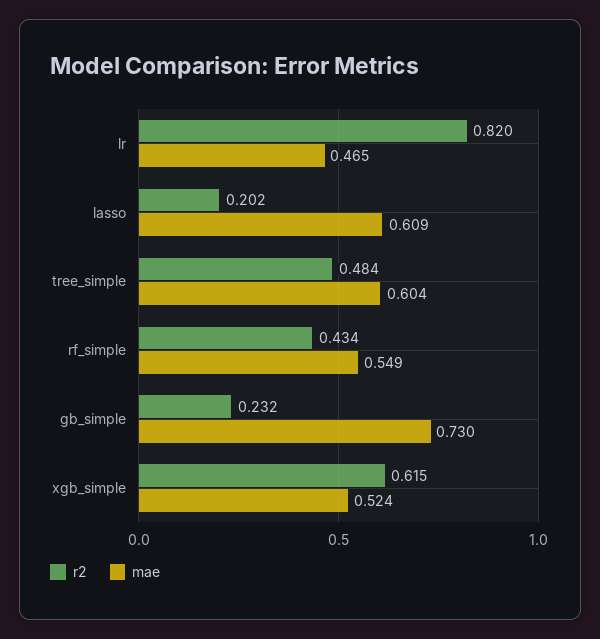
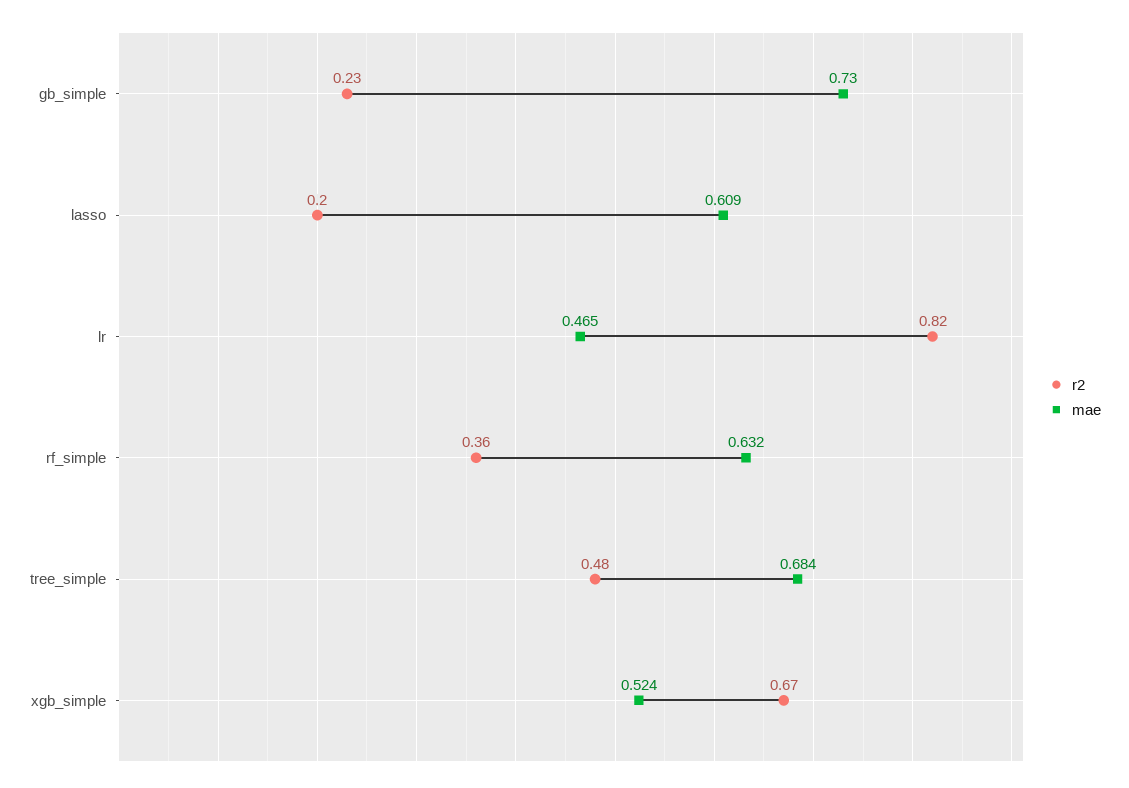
mae, tree_simple: 0.604 -> 0.684
r2, rf_simple: 0.434 -> 0.36
mae, rf_simple: 0.549 -> 0.632
r2, xgb_simple: 0.615 -> 0.67

